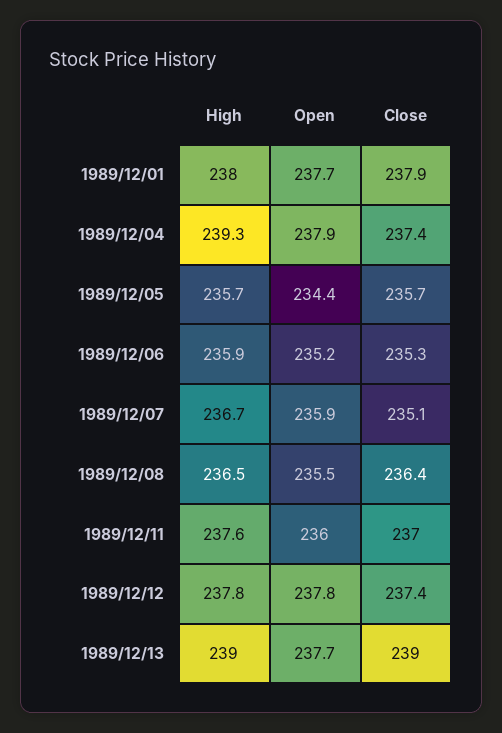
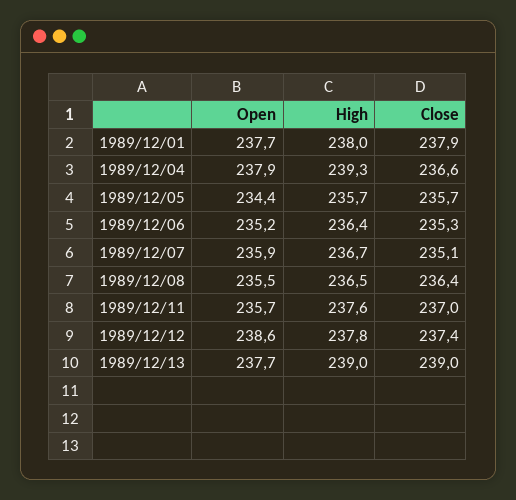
Close, 1989/12/04: 237.4 -> 236.6
High, 1989/12/06: 235.9 -> 236.4
Open, 1989/12/11: 236 -> 235.7
Open, 1989/12/12: 237.8 -> 238.6

